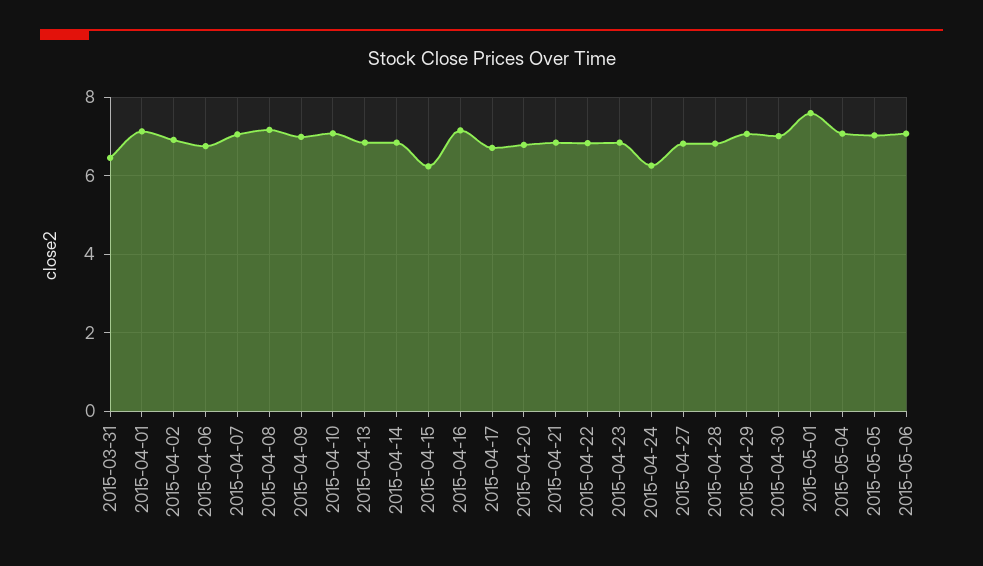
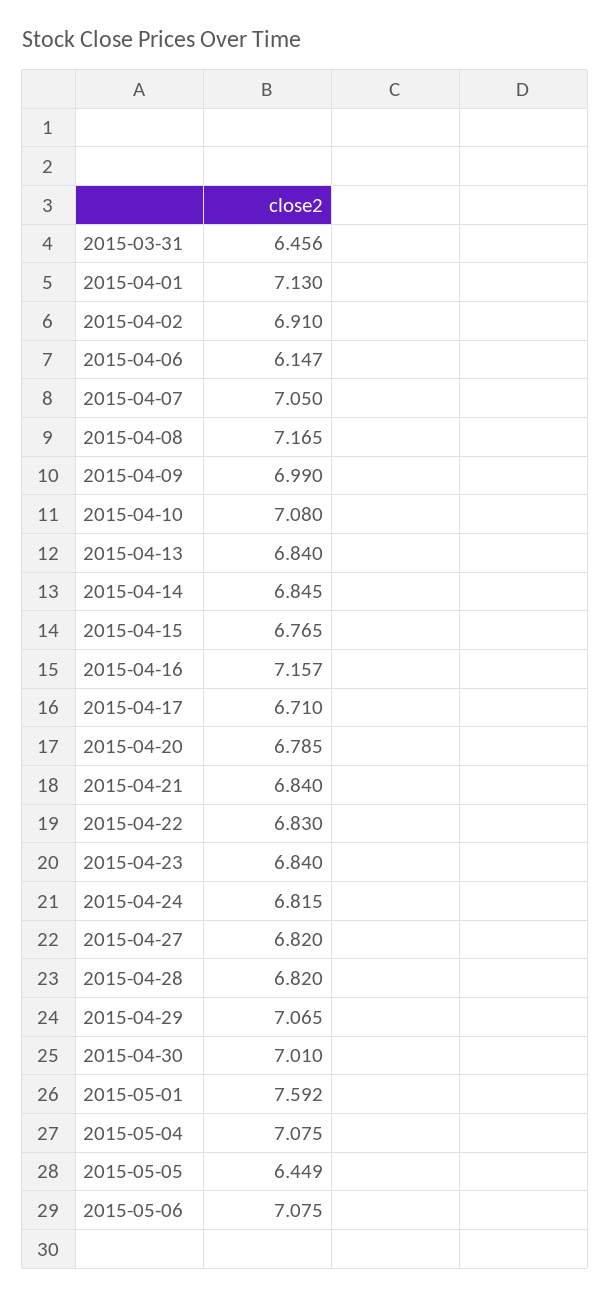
2015-04-06: 6.8 -> 6.147
2015-04-15: 6.2 -> 6.765
2015-04-24: 6.2 -> 6.815
2015-05-05: 7 -> 6.449

